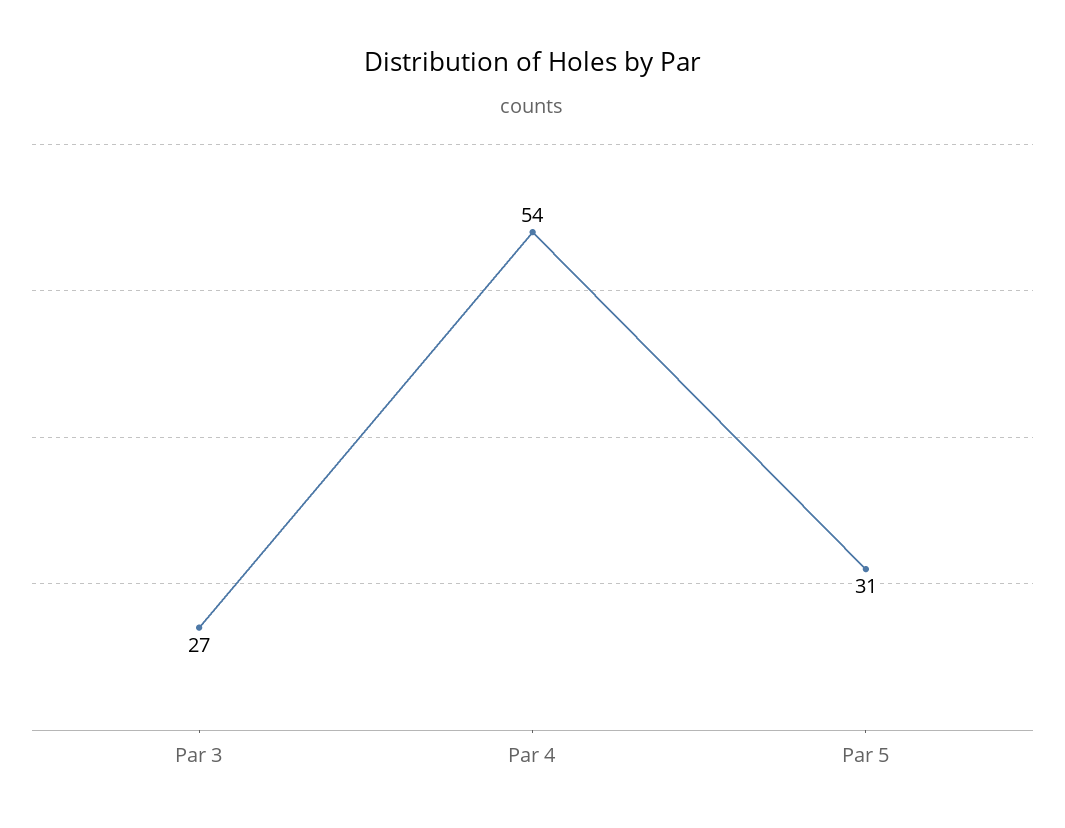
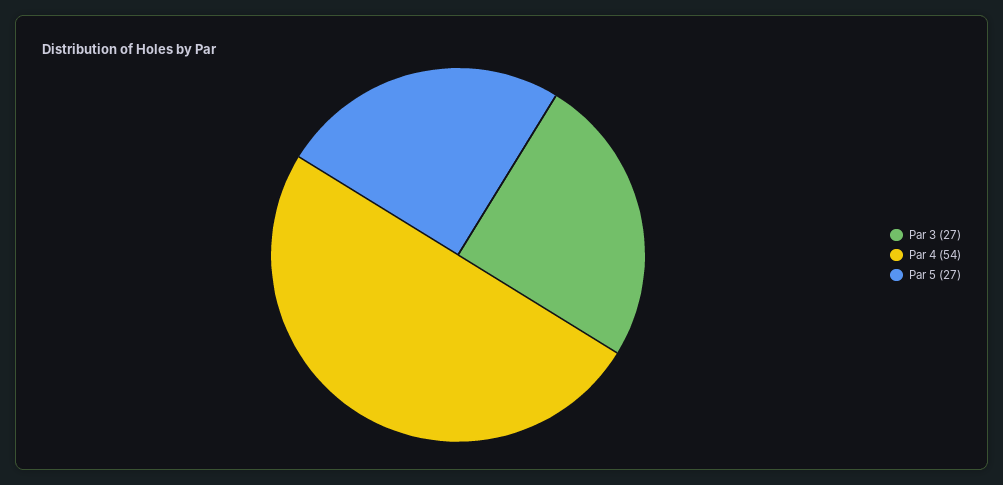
Par 5: 31 -> 27

